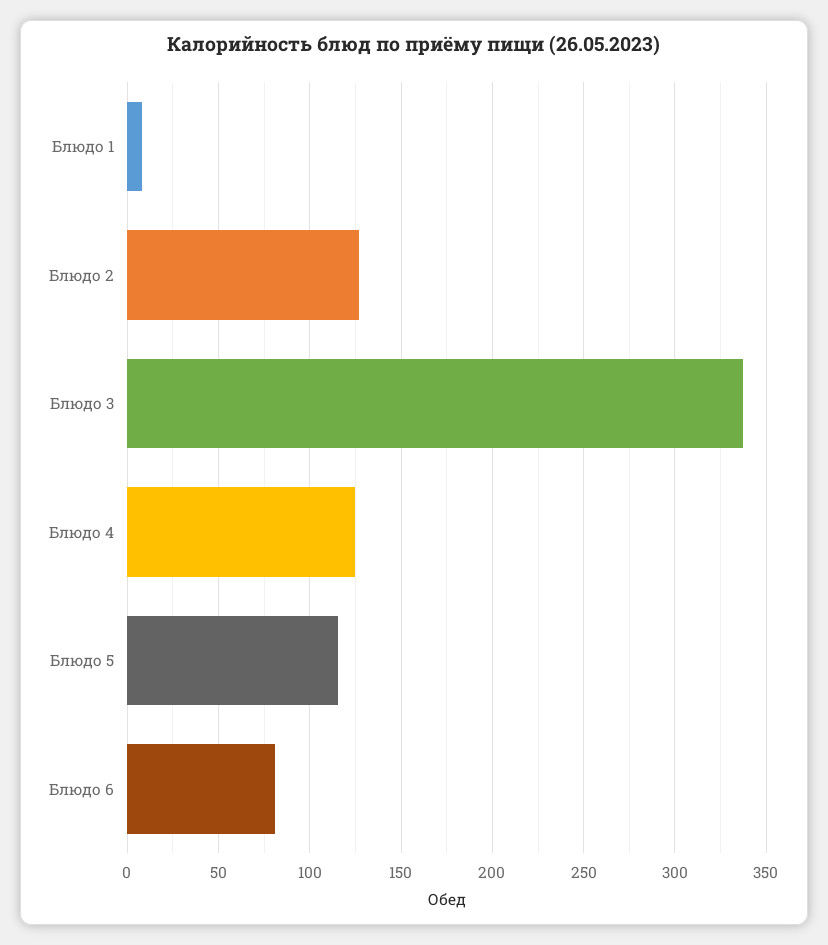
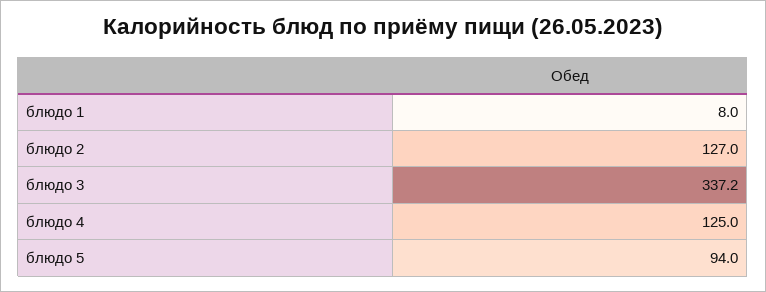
Блюдо 5: 115 -> 94
Блюдо 6: 80 -> none

